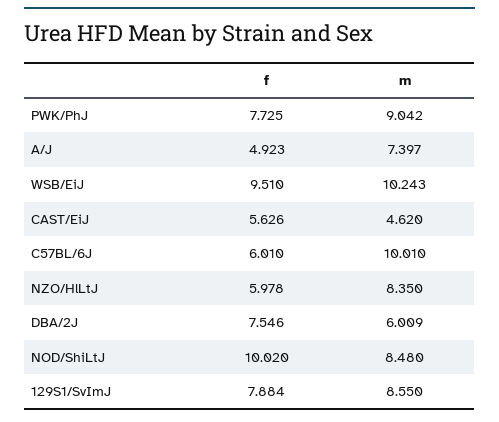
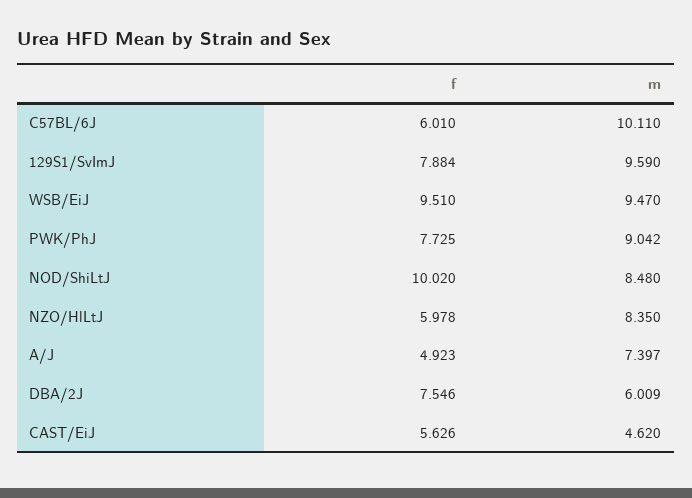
m, WSB/EiJ: 10.243 -> 9.47
m, C57BL/6J: 10.01 -> 10.11
m, 129S1/SvImJ: 8.55 -> 9.59

